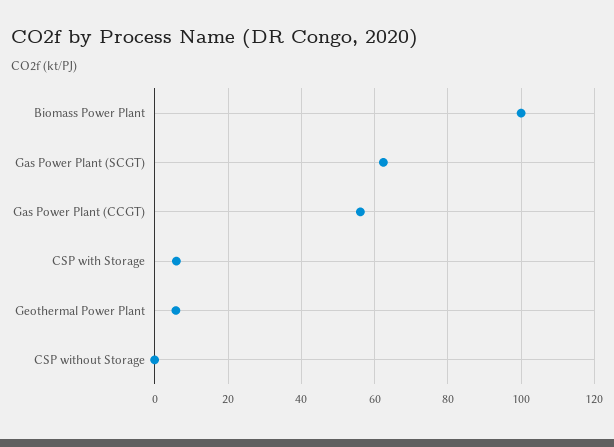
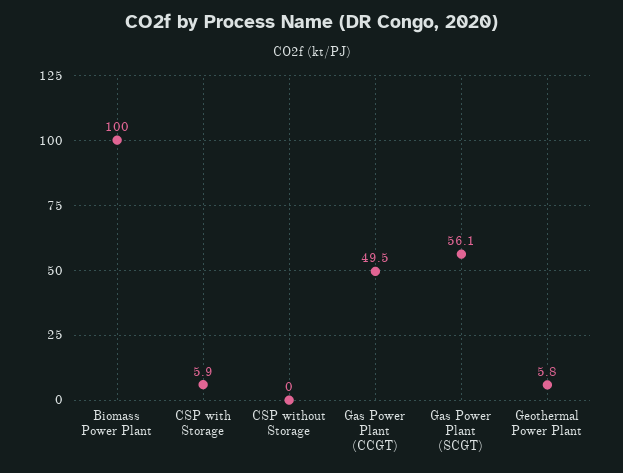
Gas Power Plant (SCGT): 62 -> 56.1
Gas Power Plant (CCGT): 56 -> 49.5

